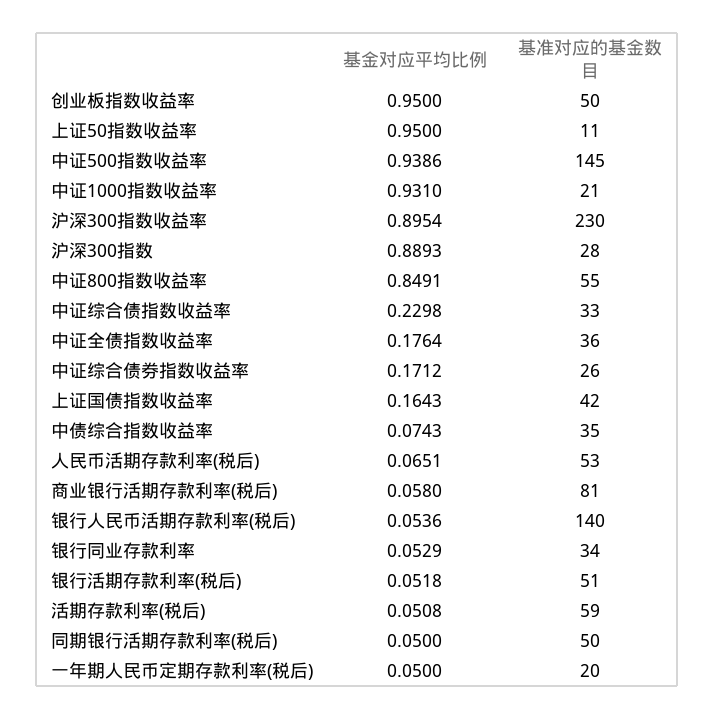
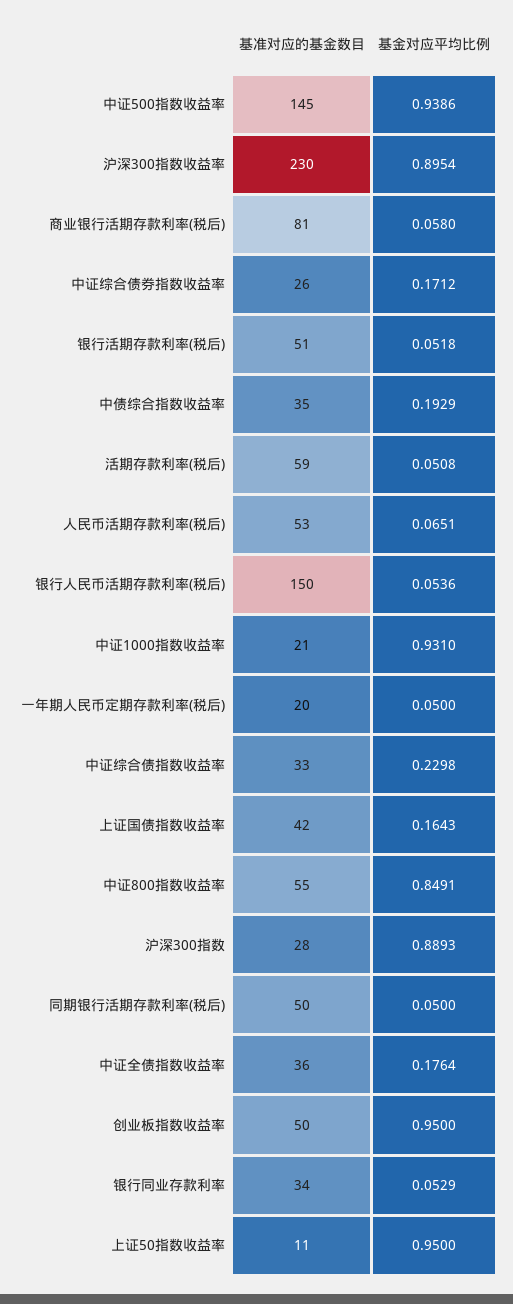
基金对应平均比例, 中债综合指数收益率: 0.0743 -> 0.1929
基准对应的基金数目, 银行人民币活期存款利率(税后): 140 -> 150

